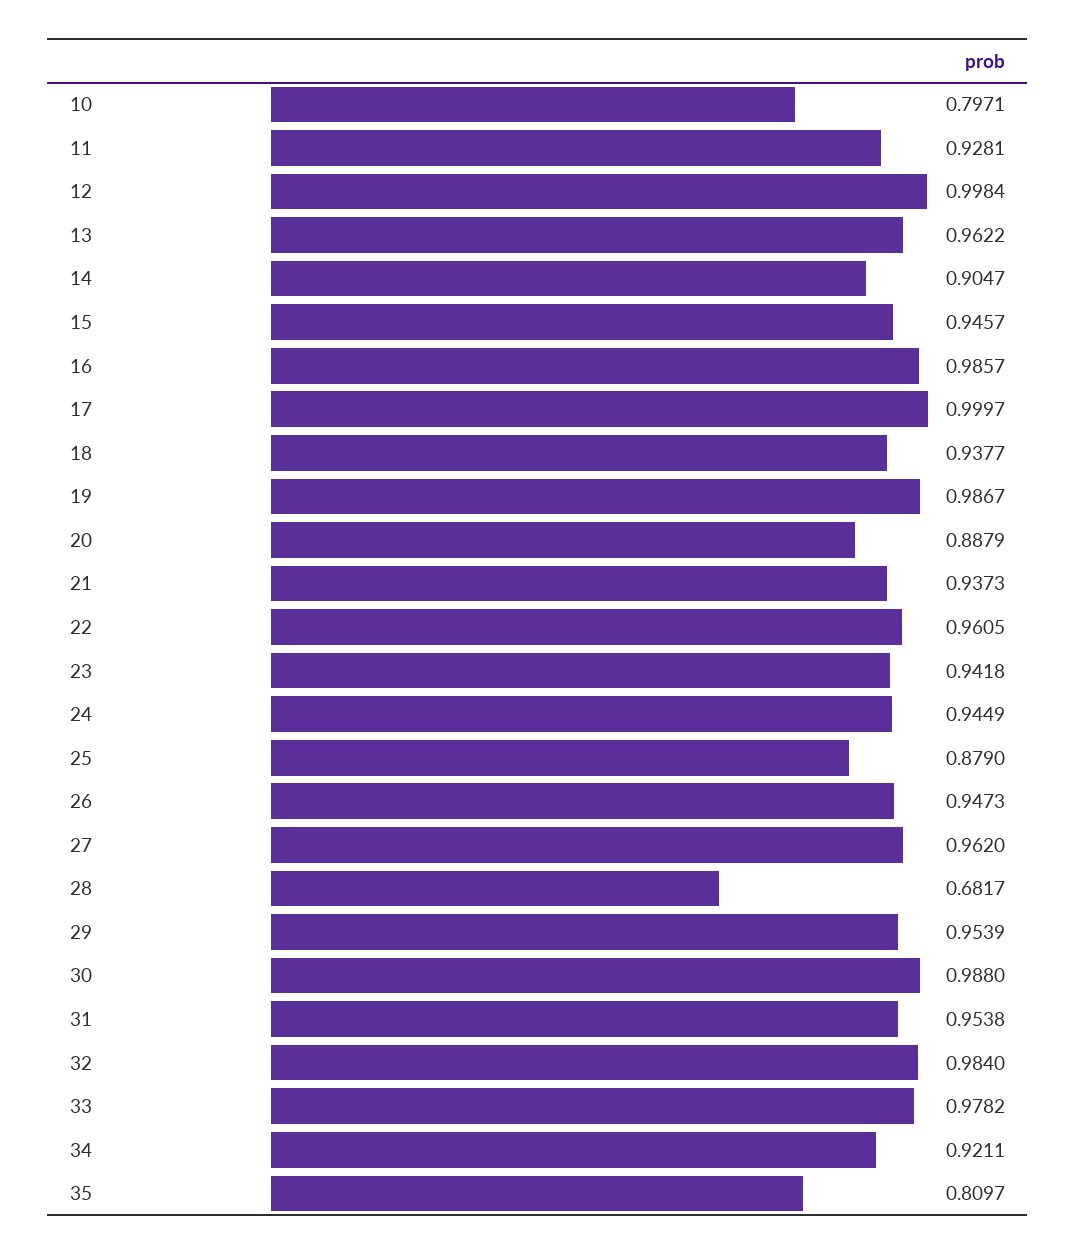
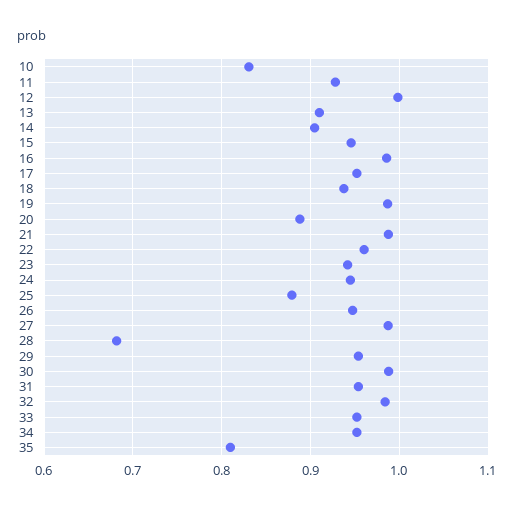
10: 0.7971 -> 0.83
13: 0.9622 -> 0.91
17: 0.9997 -> 0.95
21: 0.9373 -> 0.99
27: 0.962 -> 0.99
33: 0.9782 -> 0.95
34: 0.9211 -> 0.95

